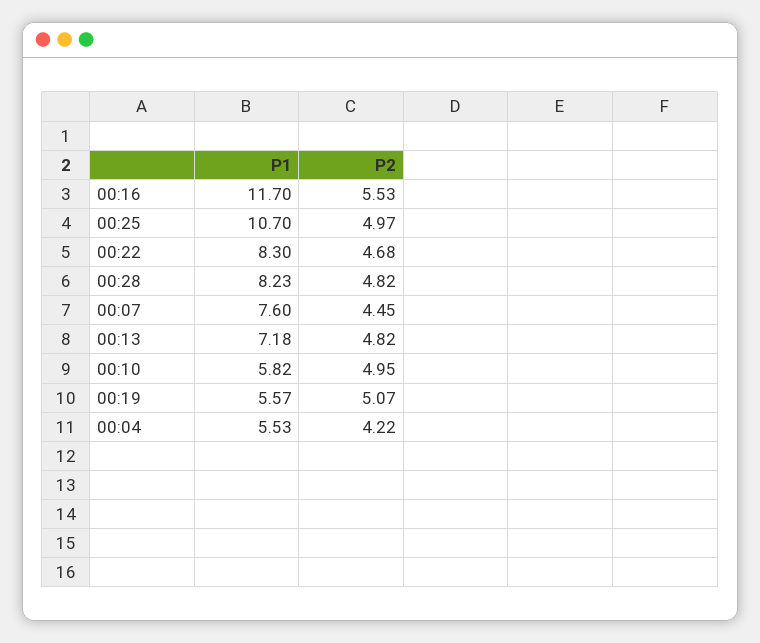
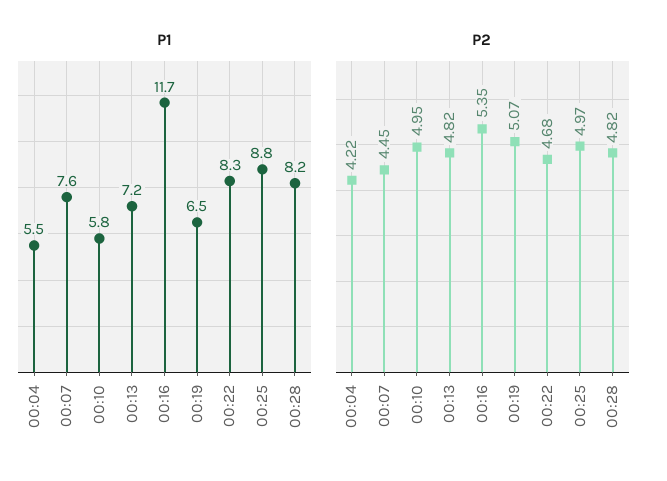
P2, 00:16: 5.53 -> 5.35
P1, 00:25: 10.7 -> 8.8
P1, 00:19: 5.57 -> 6.5

